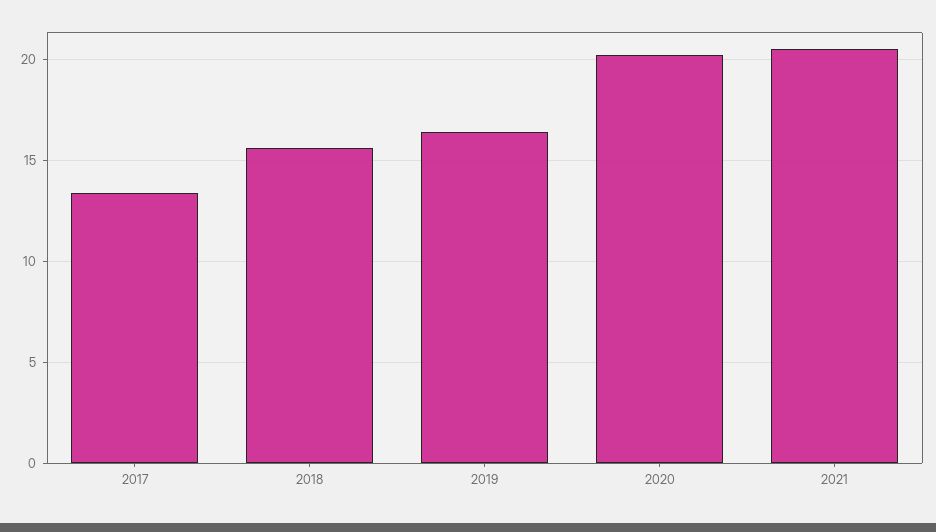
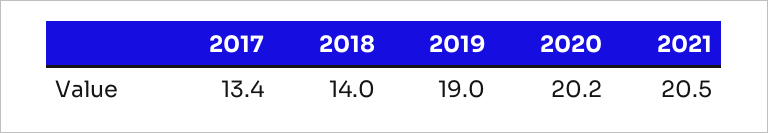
2018: 15.5 -> 14
2019: 16.5 -> 19

